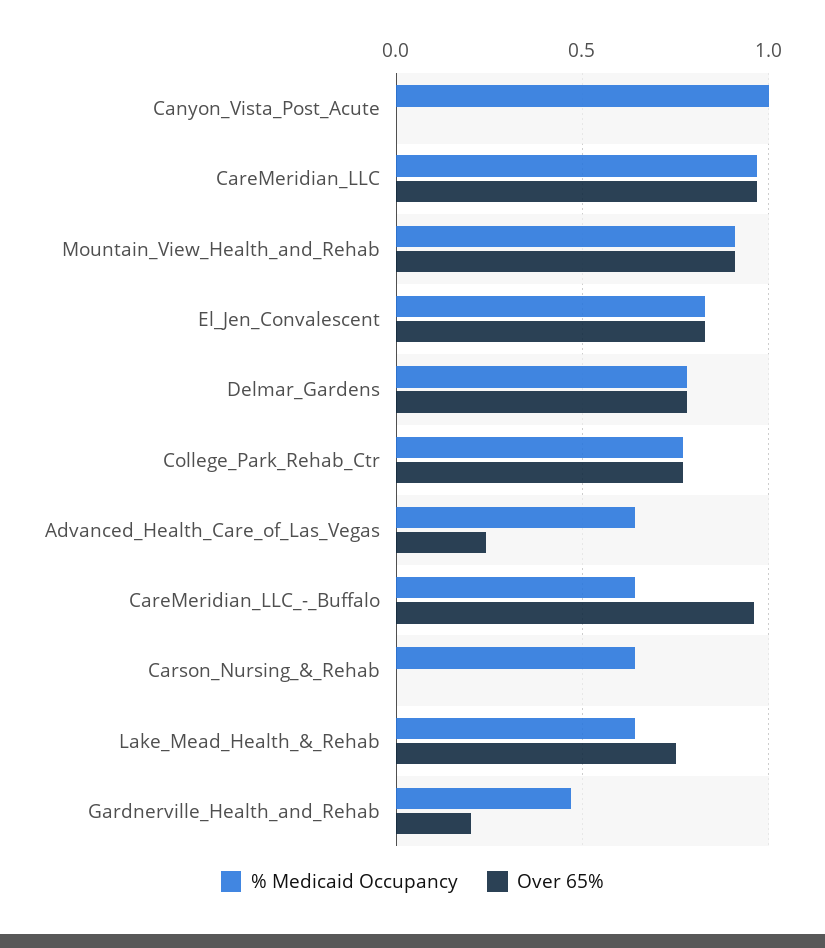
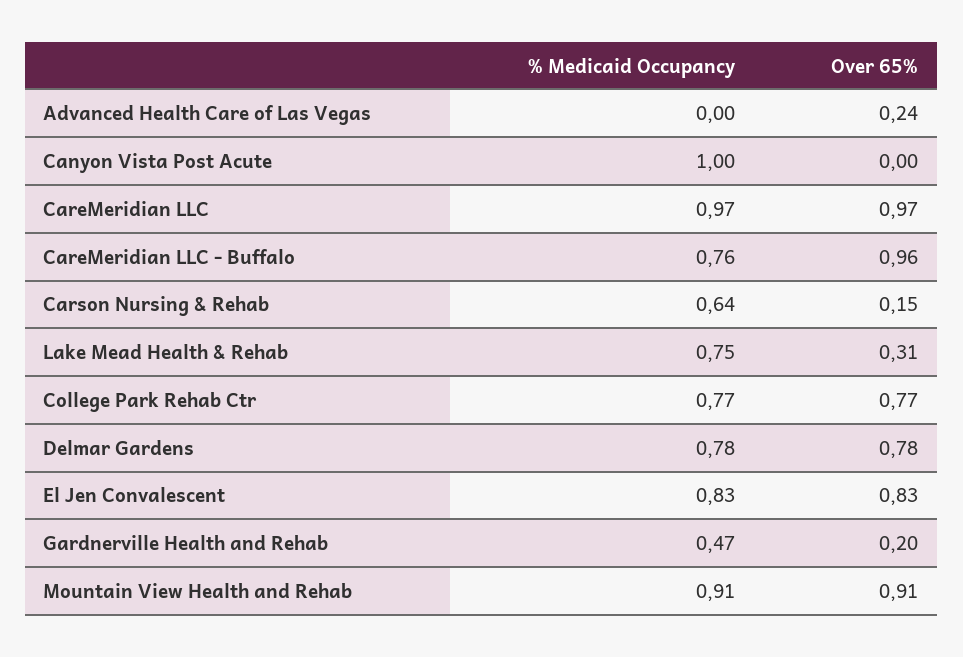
% Medicaid Occupancy, Advanced_Health_Care_of_Las_Vegas: 0.65 -> 0
% Medicaid Occupancy, CareMeridian_LLC_-_Buffalo: 0.65 -> 0.76
Over 65%, Carson_Nursing_&_Rehab: 0 -> 0.15
% Medicaid Occupancy, Lake_Mead_Health_&_Rehab: 0.65 -> 0.75
Over 65%, Lake_Mead_Health_&_Rehab: 0.75 -> 0.31

